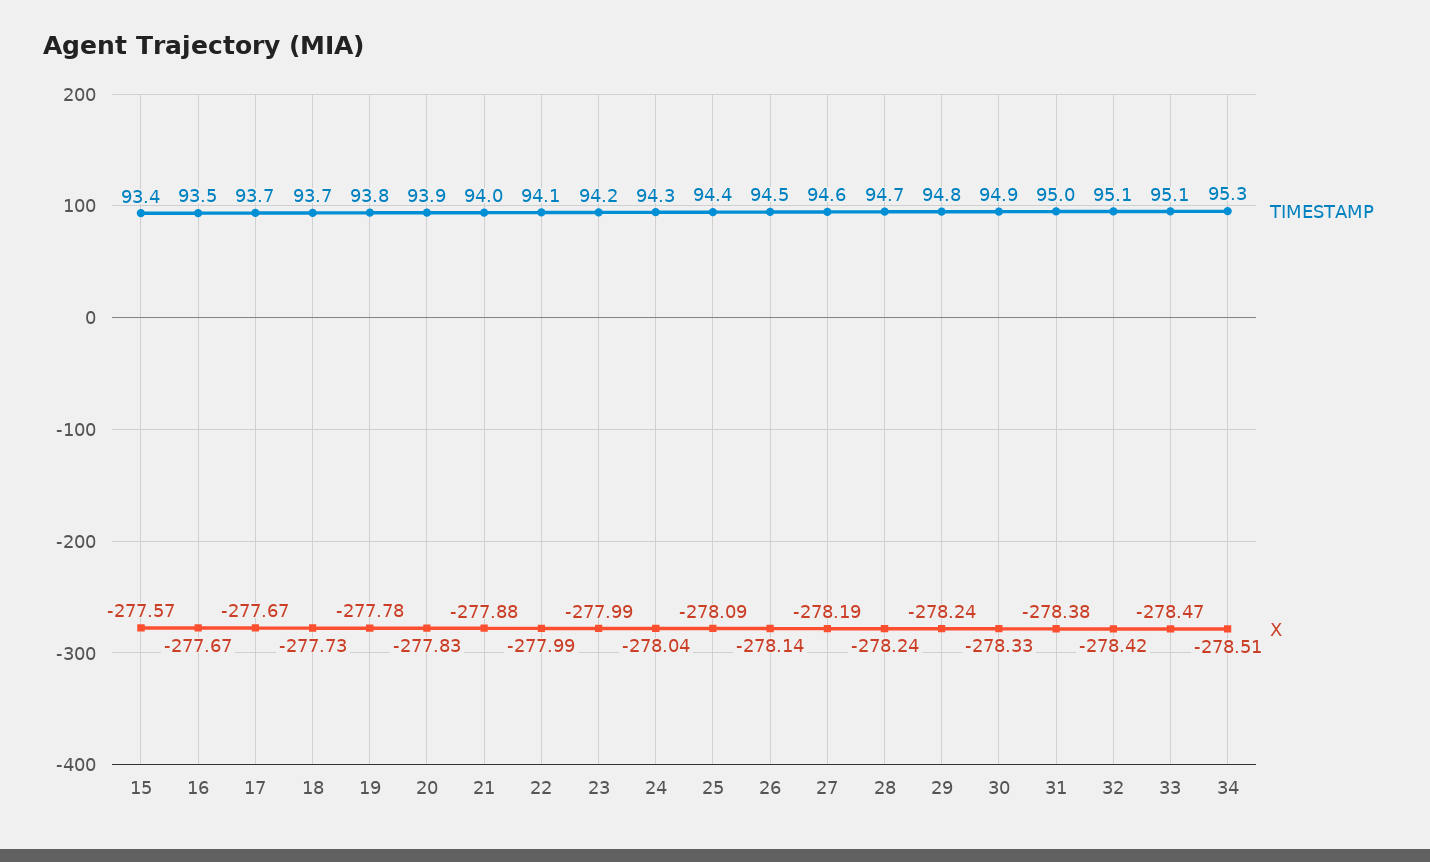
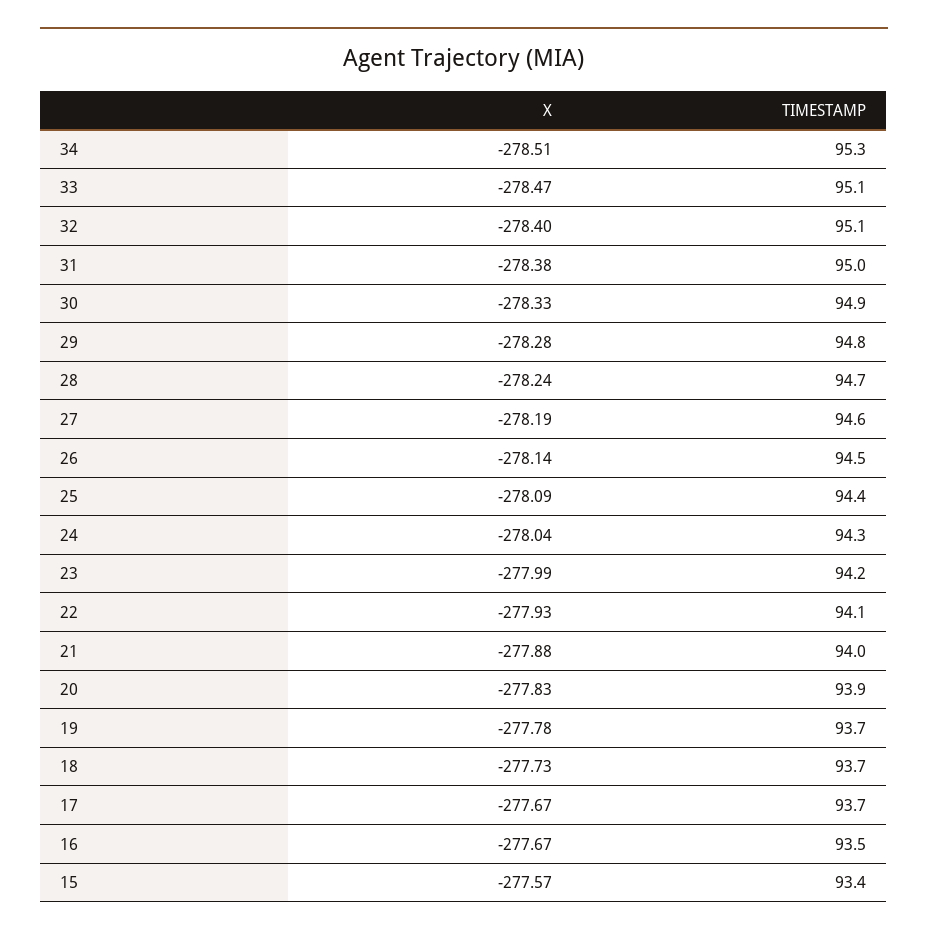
TIMESTAMP, 19: 93.8 -> 93.7
X, 22: -277.99 -> -277.93
X, 29: -278.24 -> -278.28
X, 32: -278.42 -> -278.4

